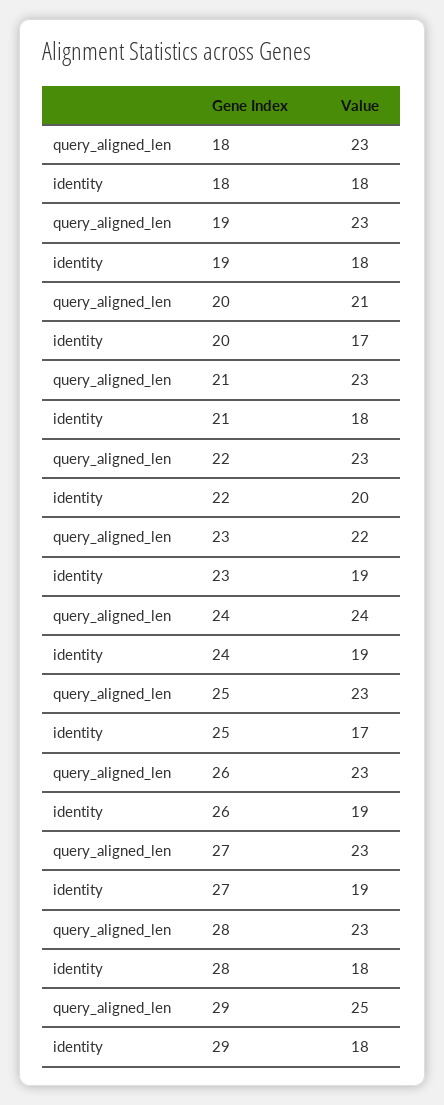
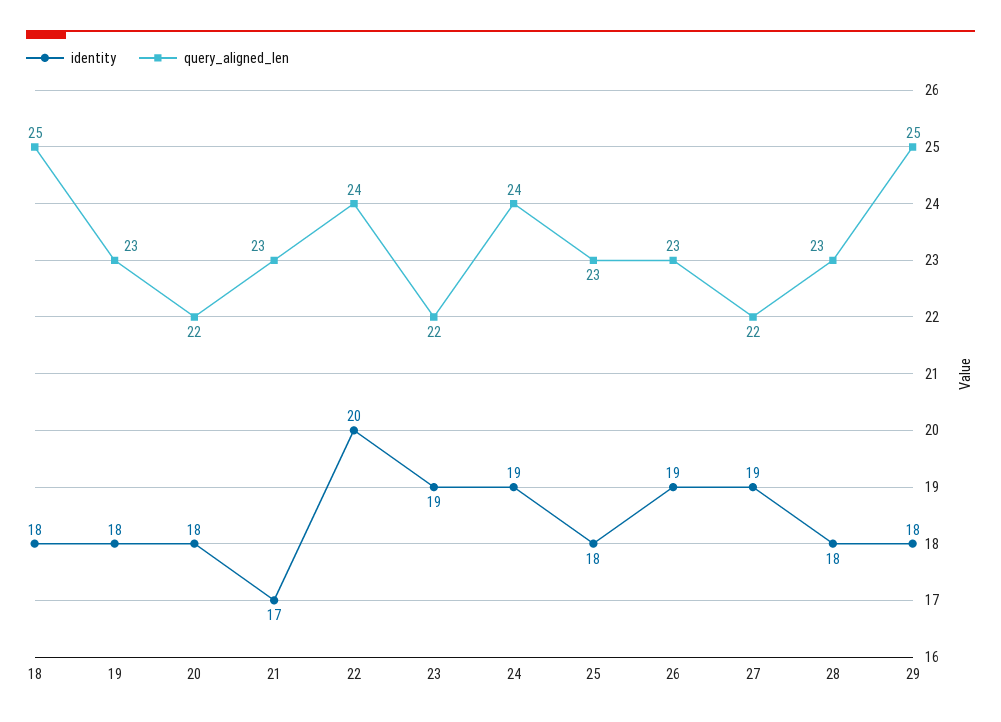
query_aligned_len, 18: 23 -> 25
query_aligned_len, 20: 21 -> 22
identity, 20: 17 -> 18
identity, 21: 18 -> 17
query_aligned_len, 22: 23 -> 24
identity, 25: 17 -> 18
query_aligned_len, 27: 23 -> 22

